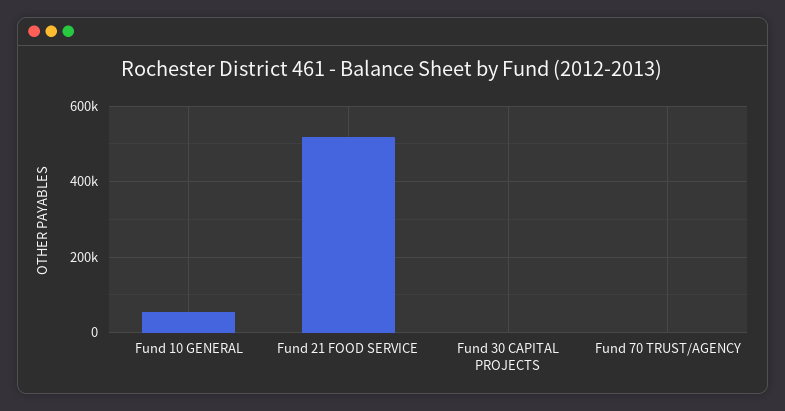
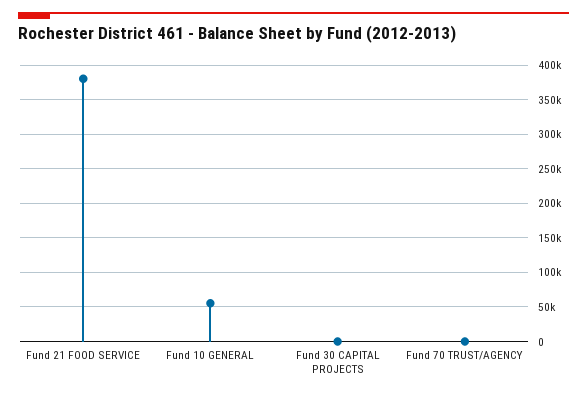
Fund 21 FOOD SERVICE: 520000 -> 380000

